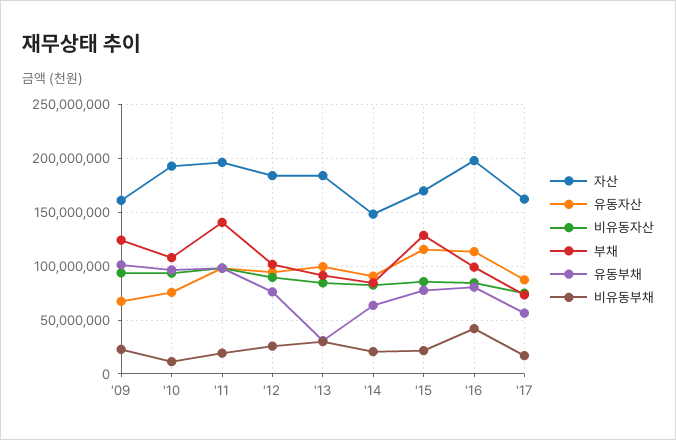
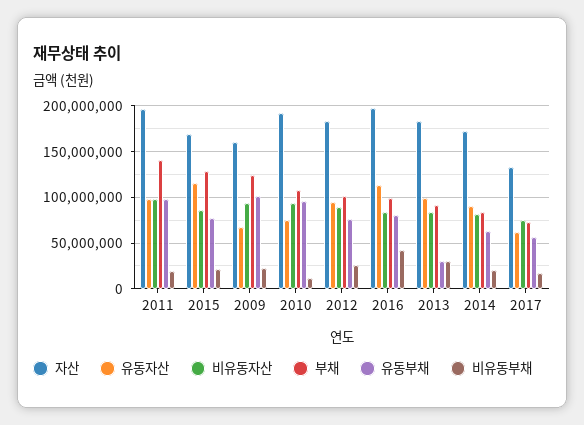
자산, '14: 150000000 -> 170000000
자산, '17: 160000000 -> 130000000
유동자산, '17: 90000000 -> 60000000

